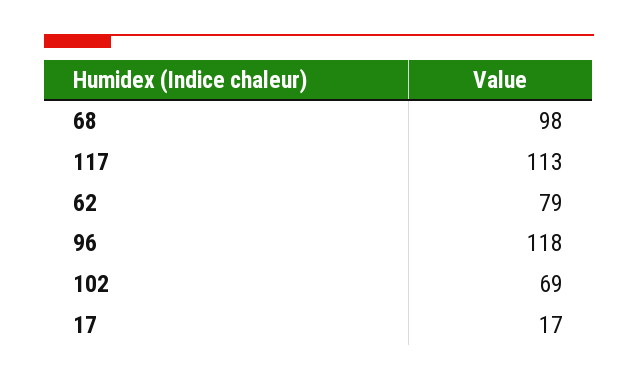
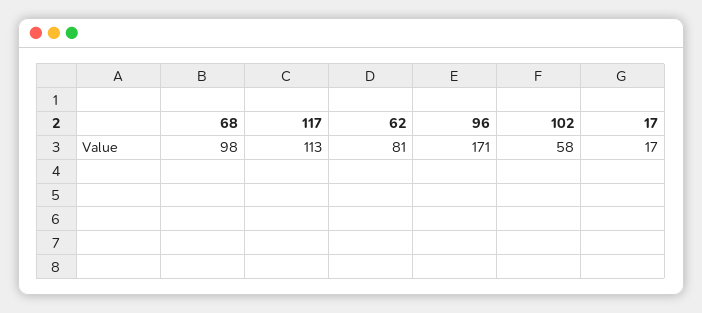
62: 79 -> 81
96: 118 -> 171
102: 69 -> 58

